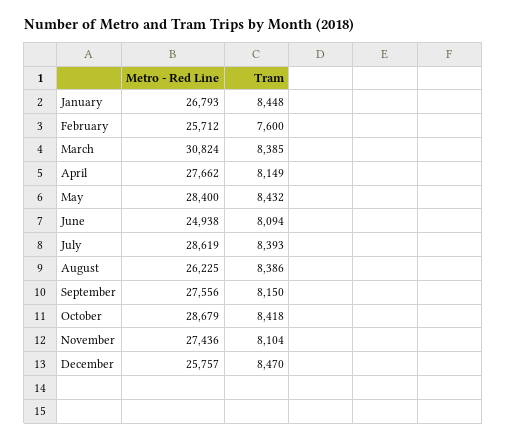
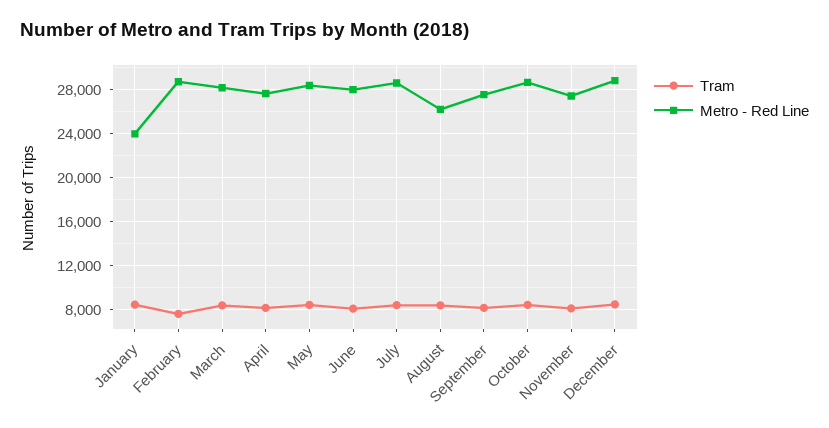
Metro - Red Line, January: 26793 -> 24000
Metro - Red Line, February: 25712 -> 29000
Metro - Red Line, March: 30824 -> 28000
Metro - Red Line, June: 24938 -> 28000
Metro - Red Line, December: 25757 -> 29000

